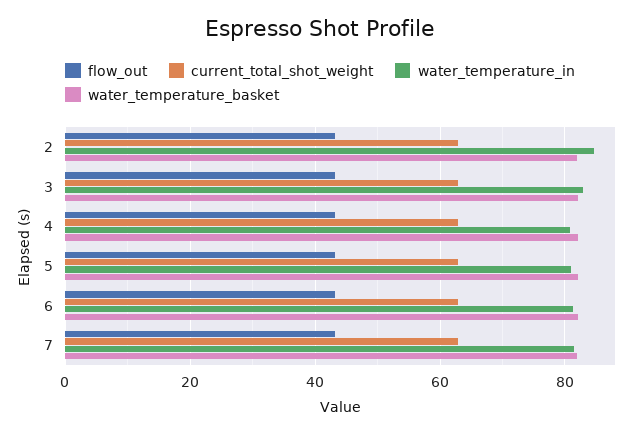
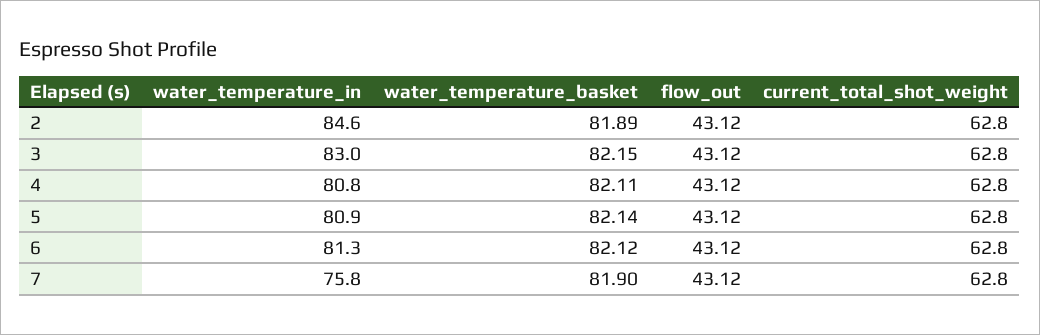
water_temperature_in, 7: 82 -> 75.8

